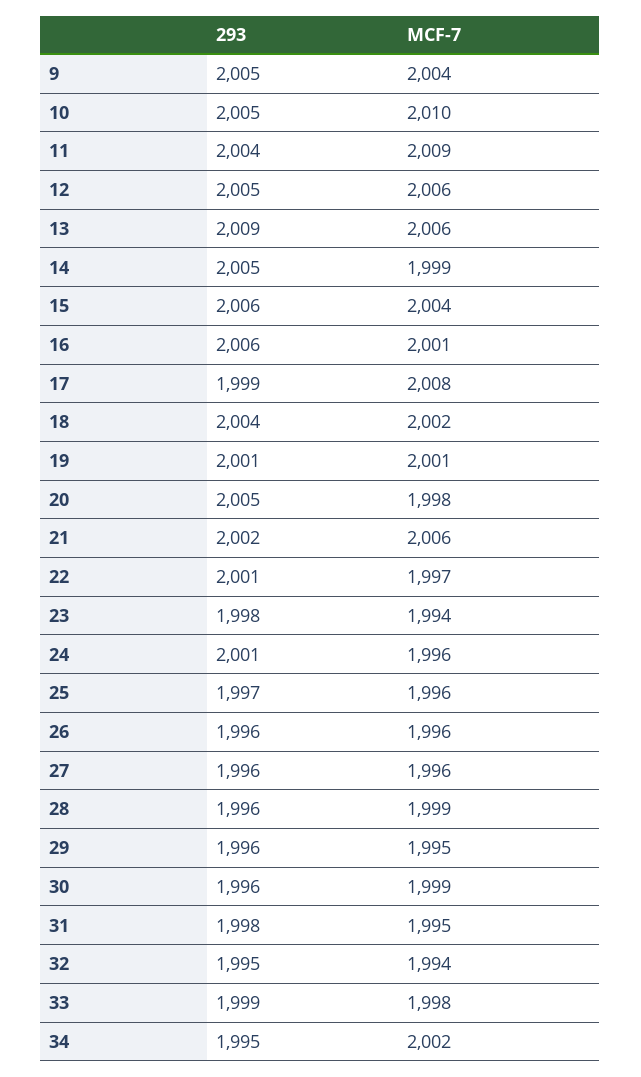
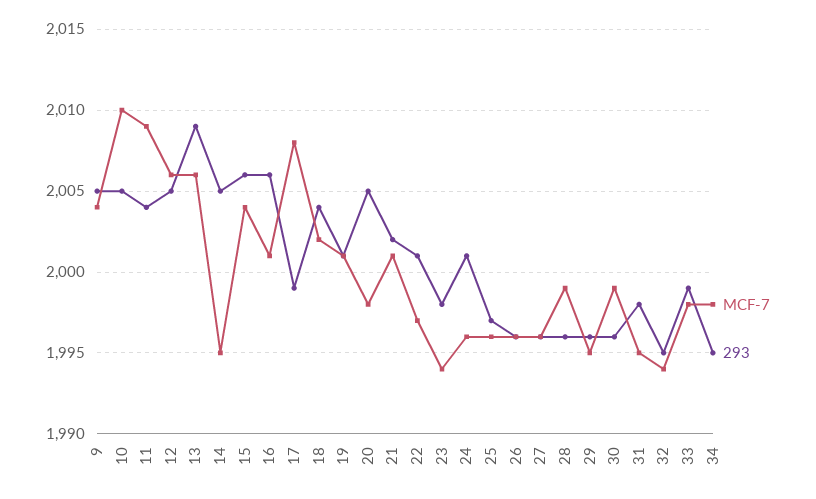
MCF-7, 14: 1999 -> 1995
MCF-7, 21: 2006 -> 2001
MCF-7, 34: 2002 -> 1998

